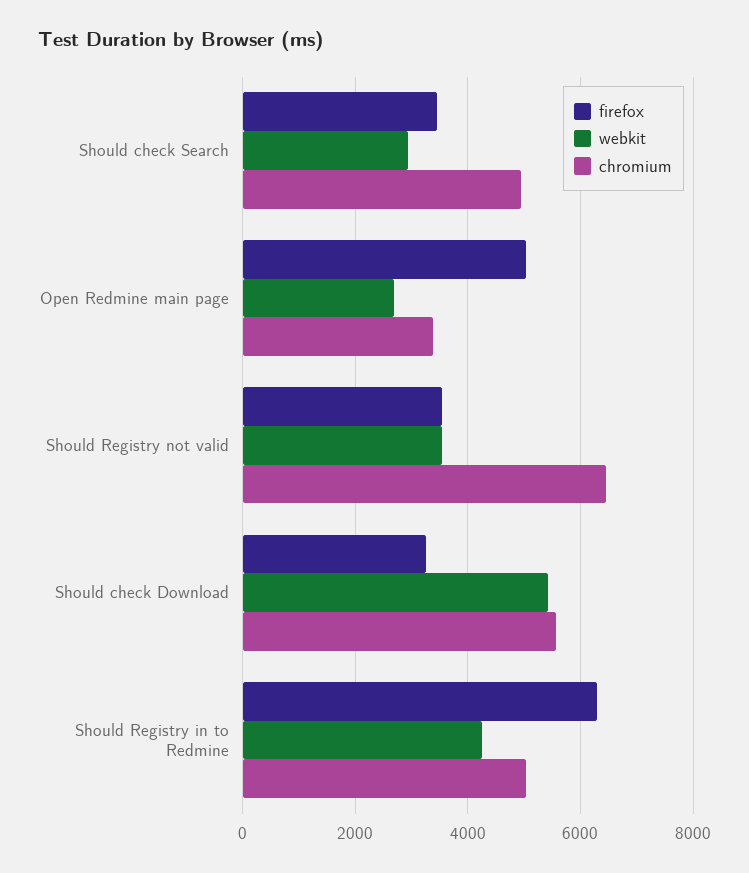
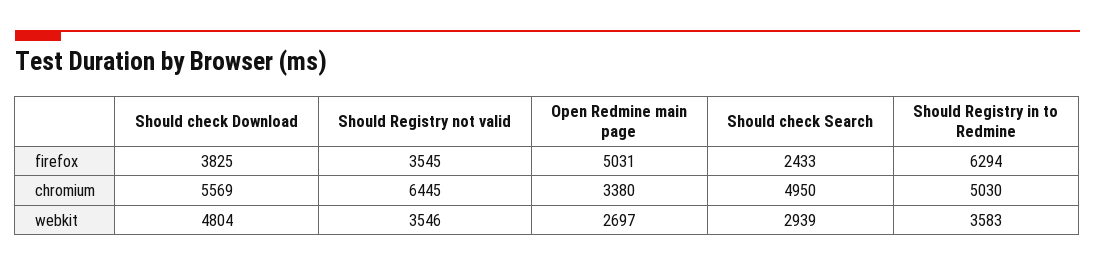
firefox, Should check Search: 3400 -> 2433
firefox, Should check Download: 3200 -> 3825
webkit, Should check Download: 5400 -> 4804
webkit, Should Registry in to Redmine: 4200 -> 3583

